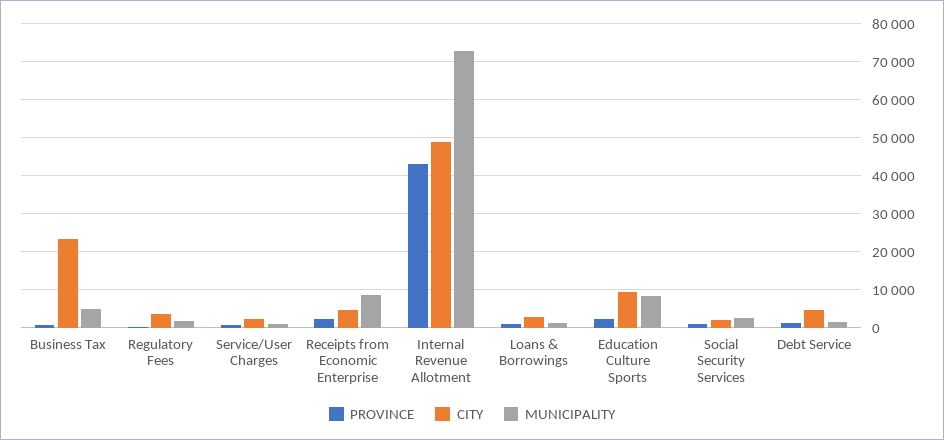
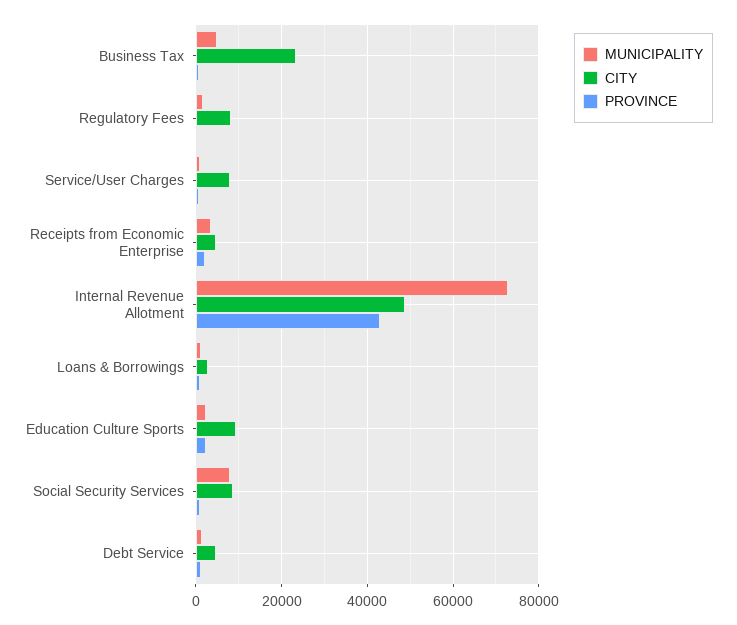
CITY, Regulatory Fees: 4000 -> 8000
CITY, Service/User Charges: 2000 -> 8000
MUNICIPALITY, Receipts from Economic Enterprise: 8000 -> 4000
MUNICIPALITY, Education Culture Sports: 8000 -> 2000
CITY, Social Security Services: 2000 -> 8000
MUNICIPALITY, Social Security Services: 2000 -> 8000

